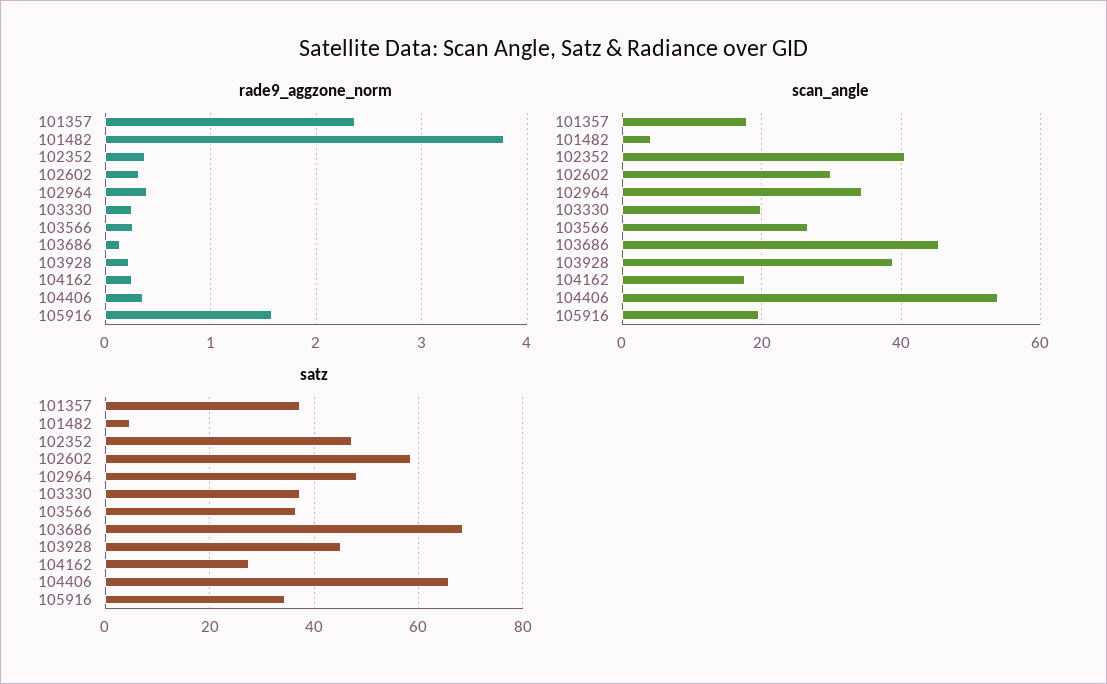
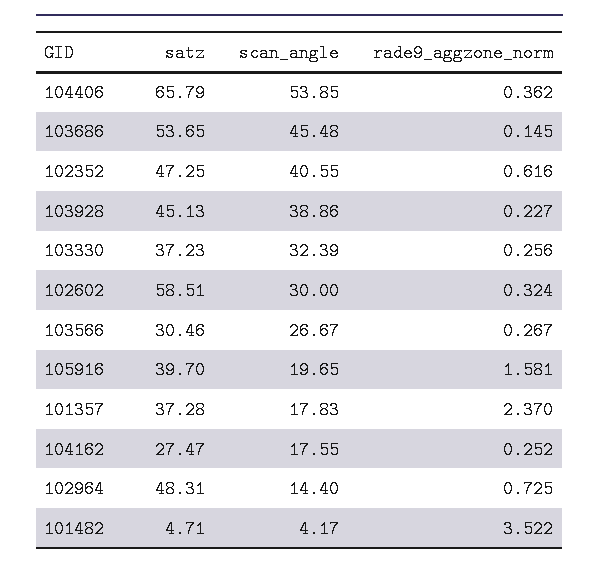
rade9_aggzone_norm, 101482: 3.8 -> 3.522
rade9_aggzone_norm, 102352: 0.4 -> 0.616
rade9_aggzone_norm, 102964: 0.4 -> 0.725
scan_angle, 102964: 34 -> 14.4
scan_angle, 103330: 20 -> 32.39
satz, 103566: 36 -> 30.46
satz, 103686: 68 -> 53.65
satz, 105916: 34 -> 39.7

